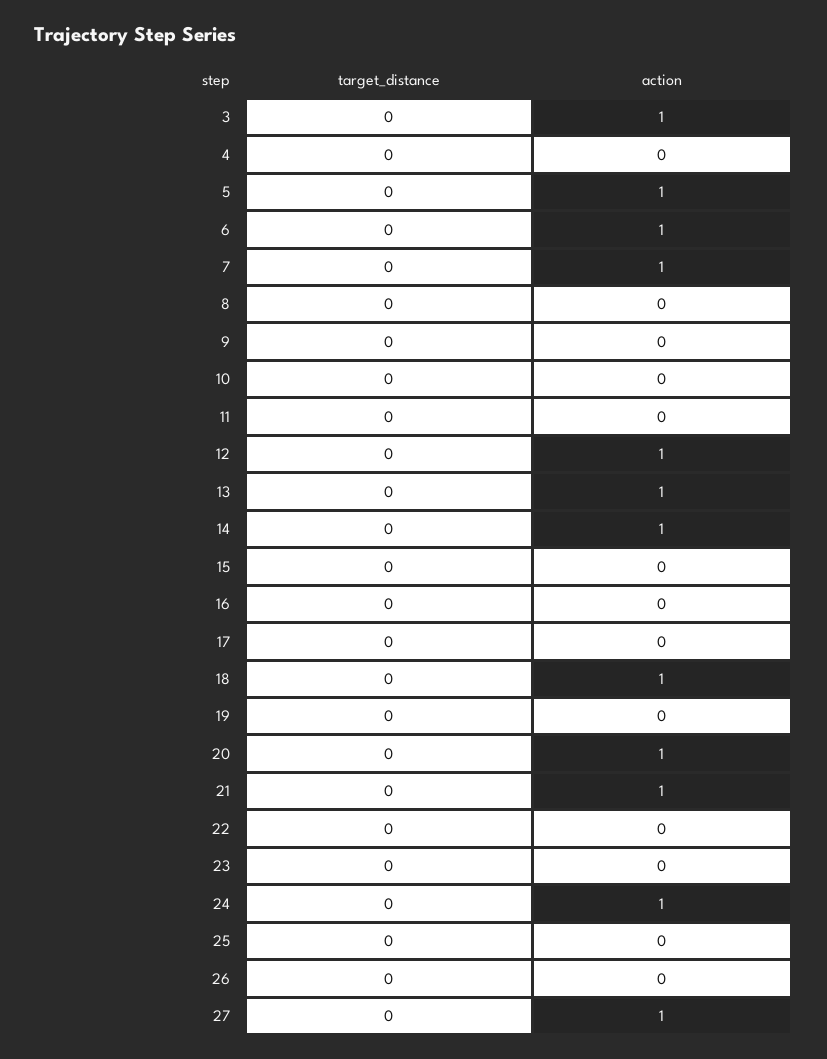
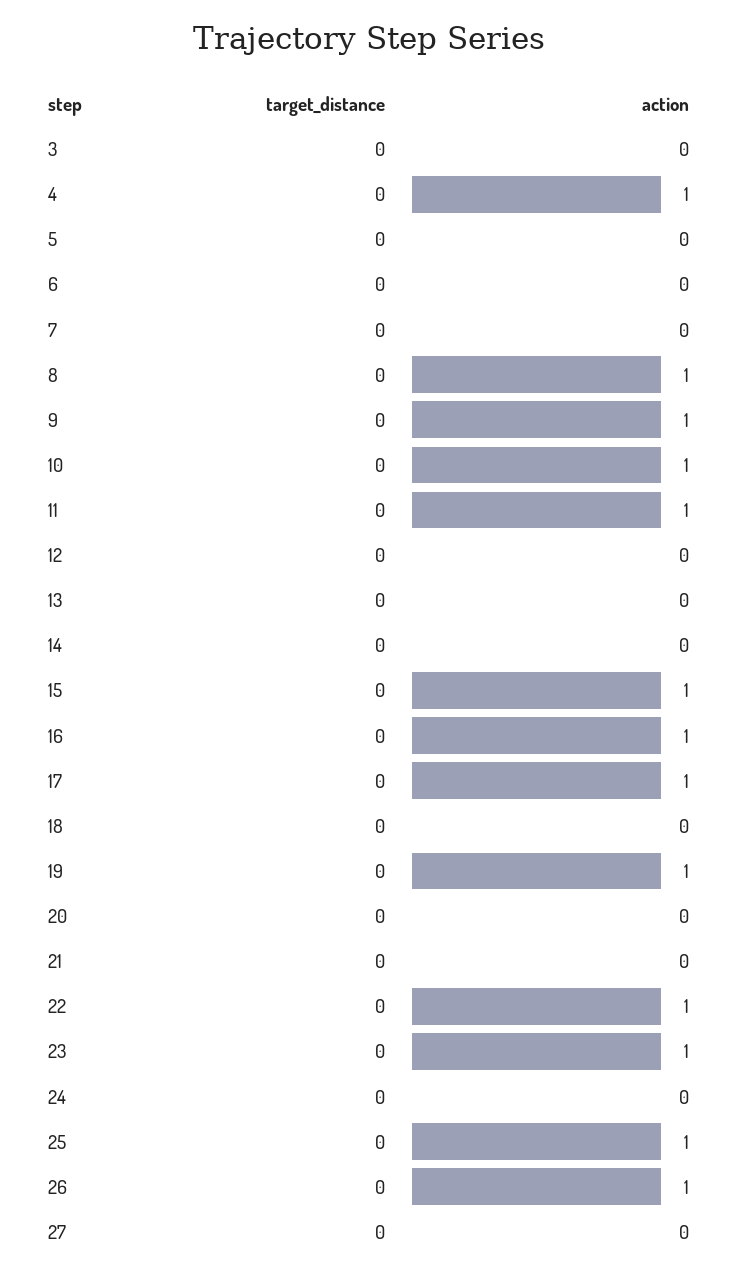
action, 3: 1 -> 0
action, 4: 0 -> 1
action, 5: 1 -> 0
action, 6: 1 -> 0
action, 7: 1 -> 0
action, 8: 0 -> 1
action, 9: 0 -> 1
action, 10: 0 -> 1
action, 11: 0 -> 1
action, 12: 1 -> 0
action, 13: 1 -> 0
action, 14: 1 -> 0
action, 15: 0 -> 1
action, 16: 0 -> 1
action, 17: 0 -> 1
action, 18: 1 -> 0
action, 19: 0 -> 1
action, 20: 1 -> 0
action, 21: 1 -> 0
action, 22: 0 -> 1
action, 23: 0 -> 1
action, 24: 1 -> 0
action, 25: 0 -> 1
action, 26: 0 -> 1
action, 27: 1 -> 0

